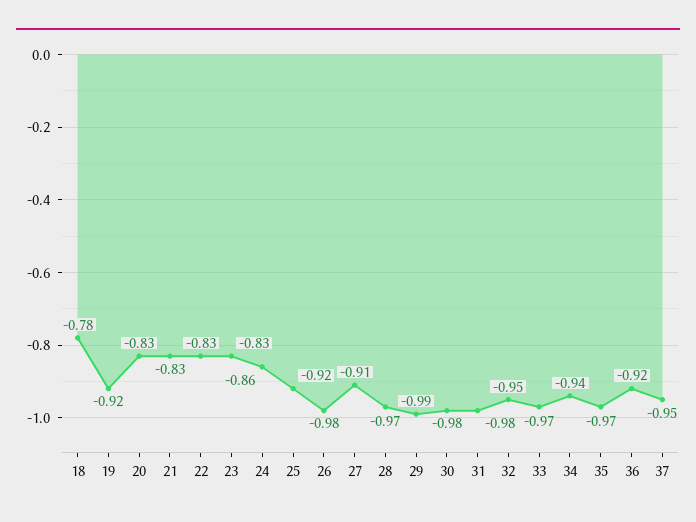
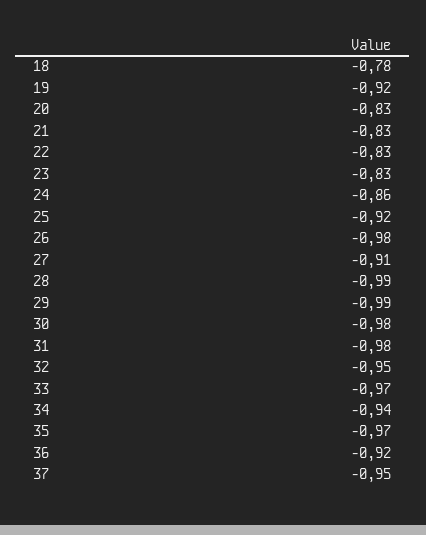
28: -0.97 -> -0.99

